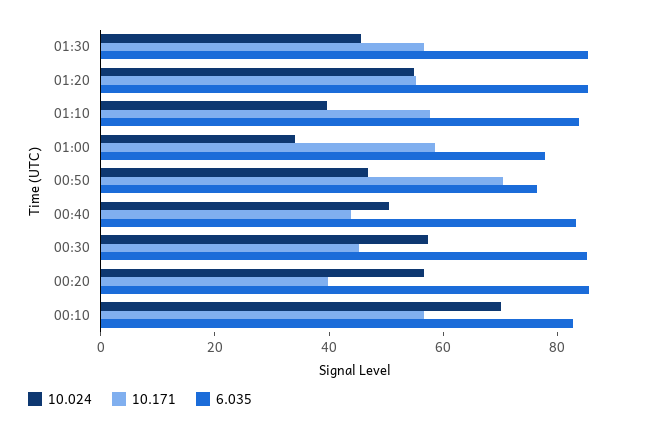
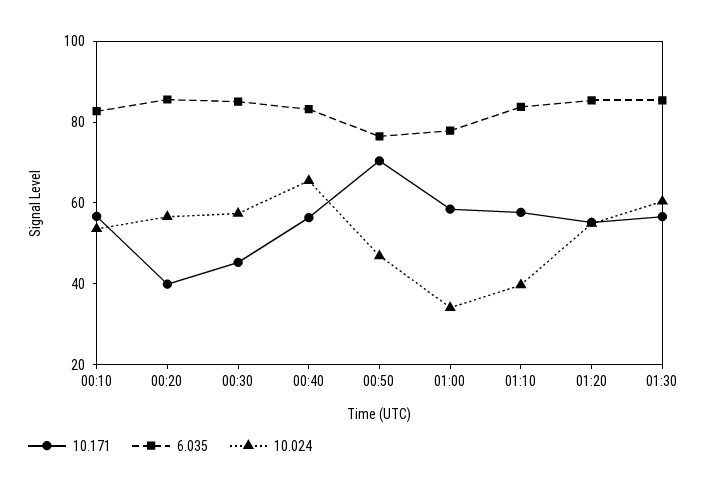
10.024, 01:30: 45 -> 60
10.024, 00:40: 50 -> 65
10.171, 00:40: 45 -> 55
10.024, 00:10: 70 -> 55

